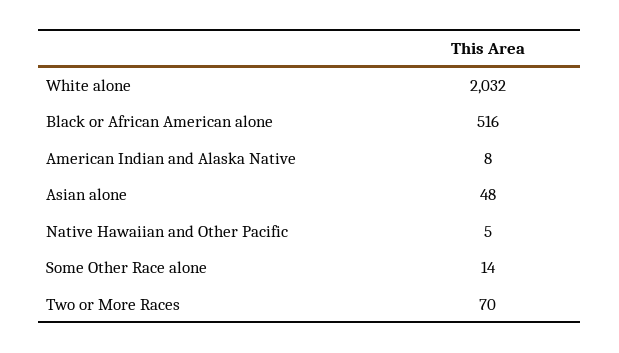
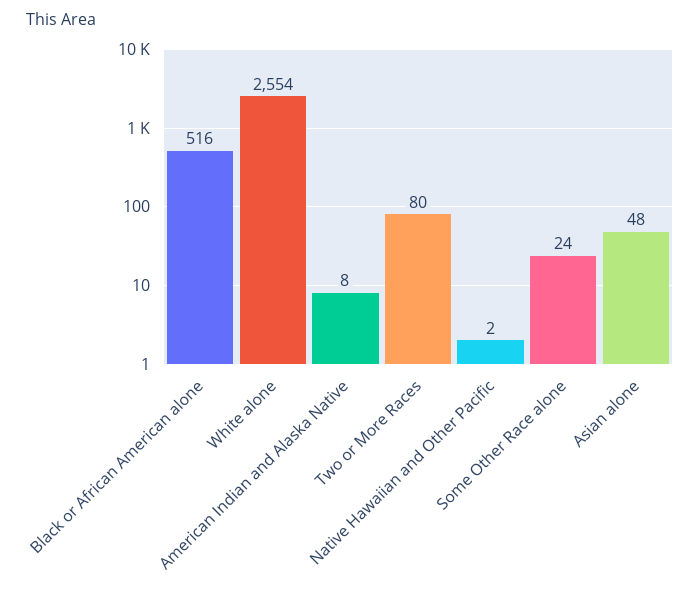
White alone: 2032 -> 2554
Native Hawaiian and Other Pacific: 5 -> 2
Some Other Race alone: 14 -> 24
Two or More Races: 70 -> 80

